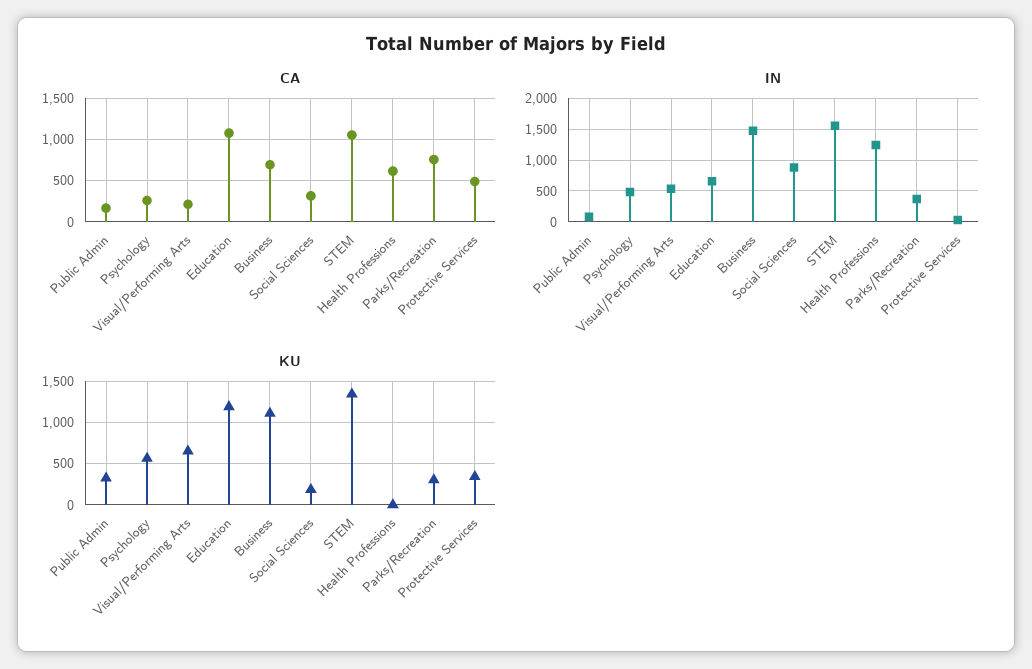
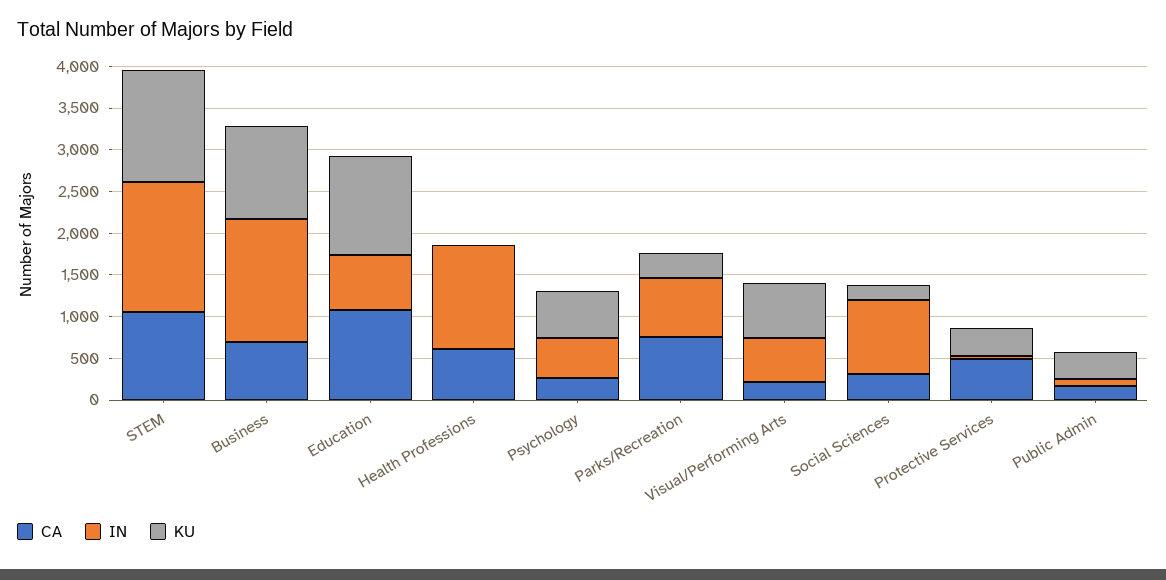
IN, Parks/Recreation: 400 -> 700

